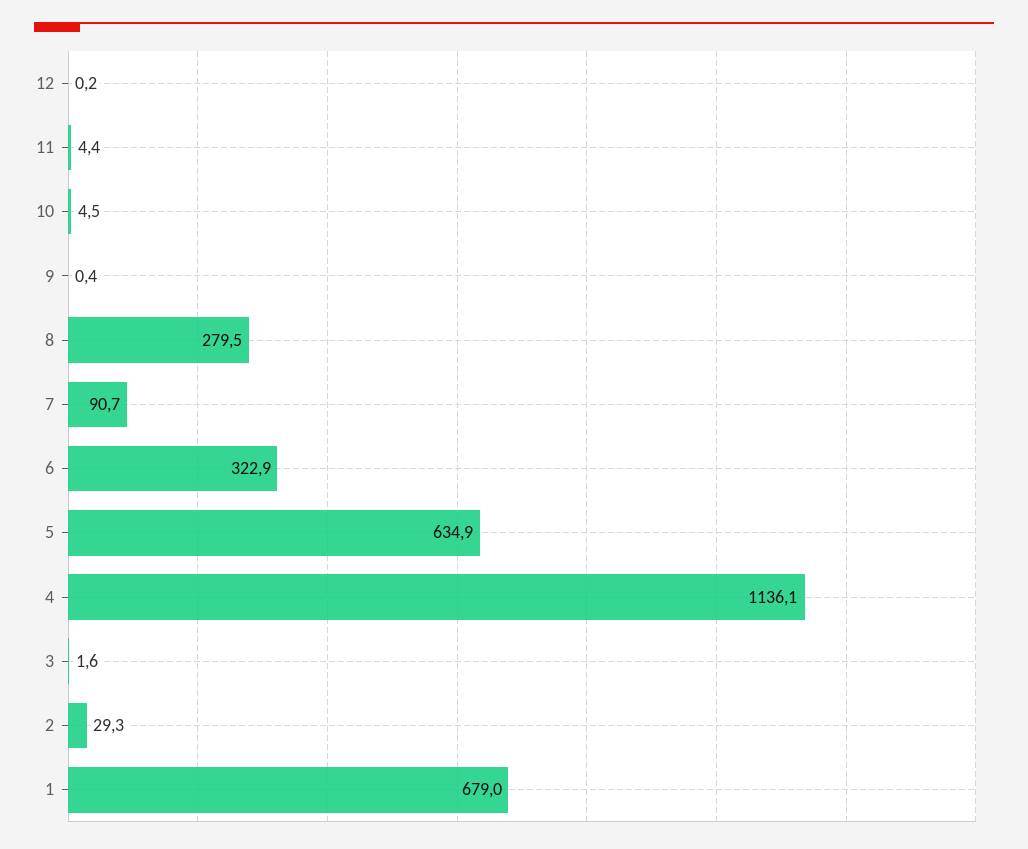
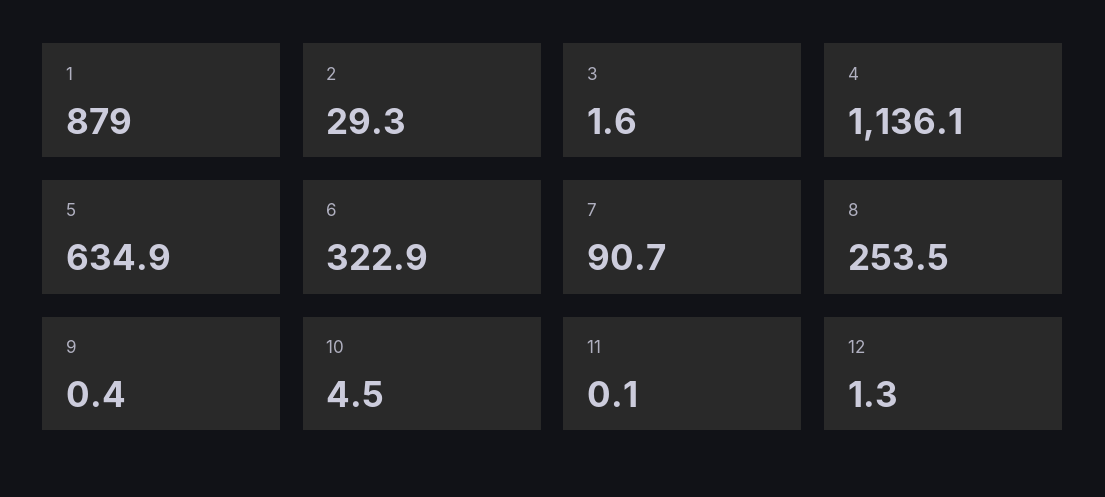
12: 0.2 -> 1.3
11: 4.4 -> 0.1
8: 279.5 -> 253.5
1: 679 -> 879

